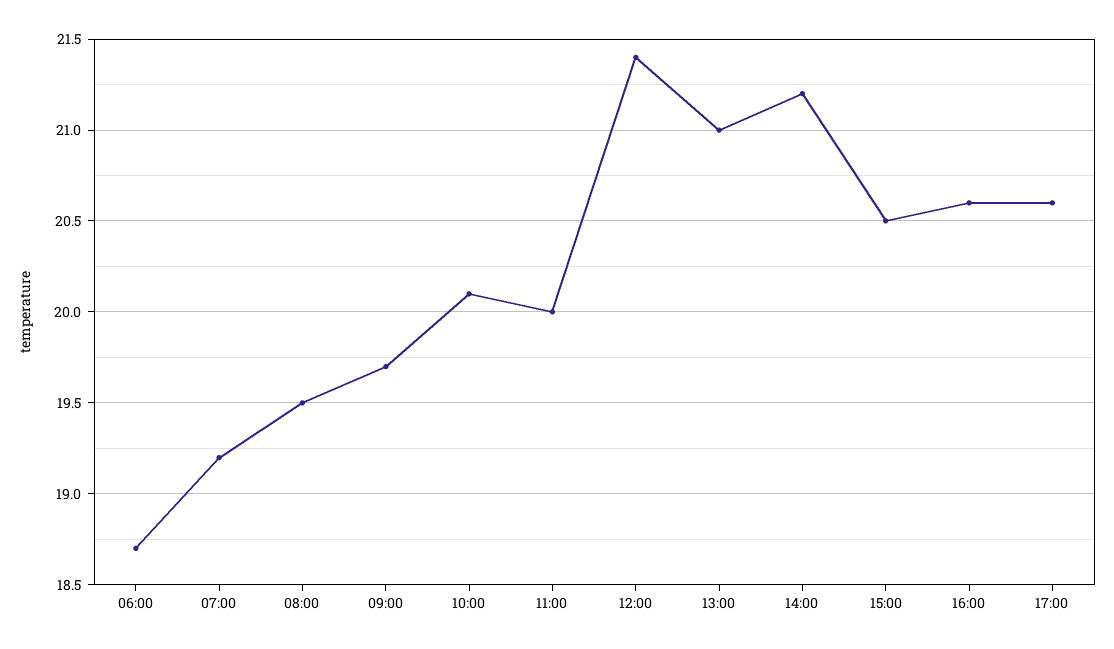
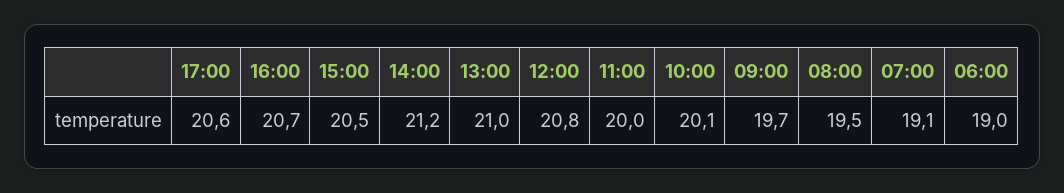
06:00: 18.7 -> 19
07:00: 19.2 -> 19.1
12:00: 21.4 -> 20.8
16:00: 20.6 -> 20.7

